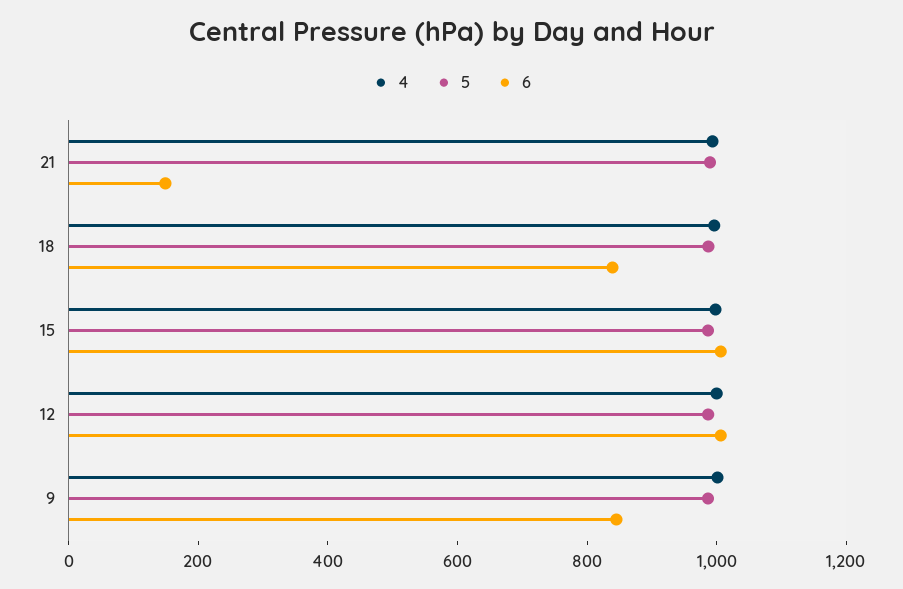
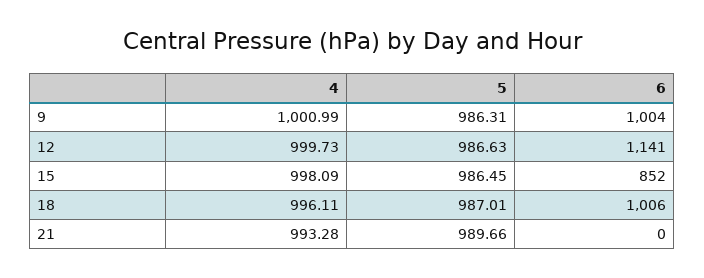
6, 21: 150 -> 0
6, 18: 850 -> 1006
6, 15: 1000 -> 852
6, 12: 1000 -> 1141
6, 9: 850 -> 1004

